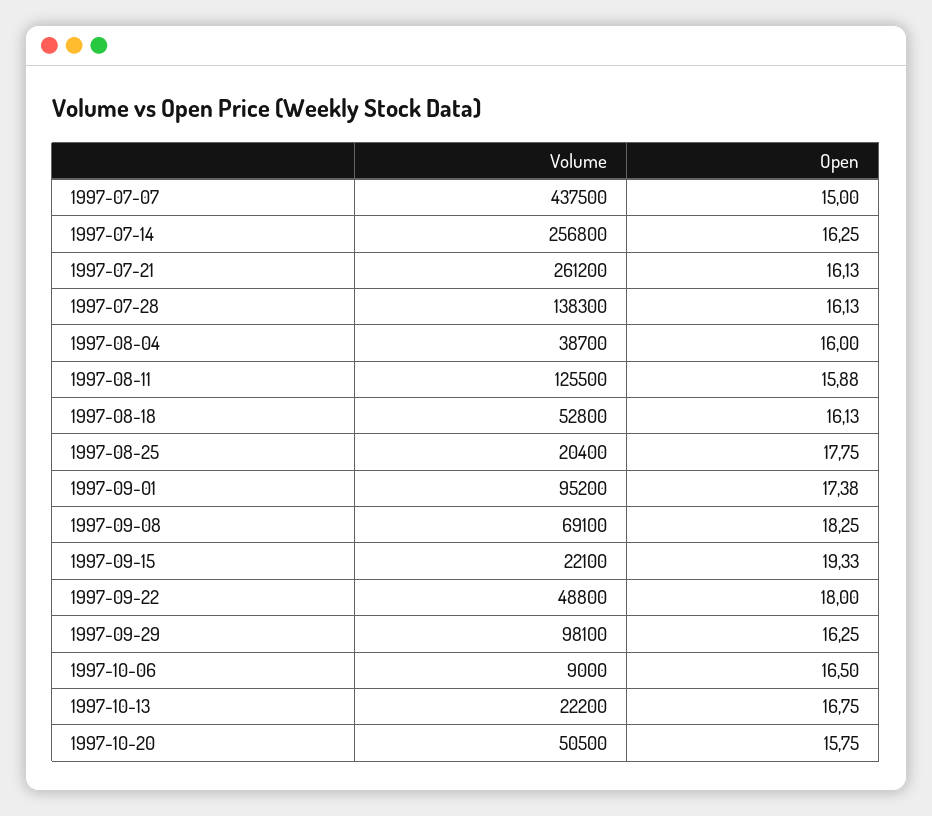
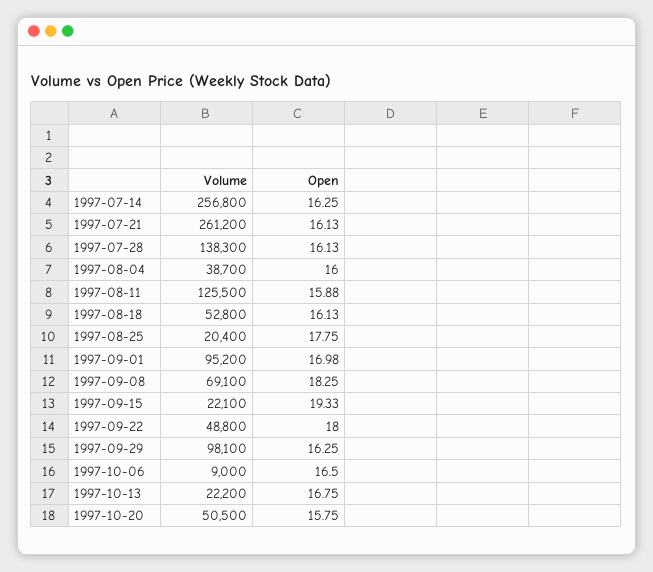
Volume, 1997-07-07: 437500 -> none
Open, 1997-07-07: 15 -> none
Open, 1997-09-01: 17.38 -> 16.98

